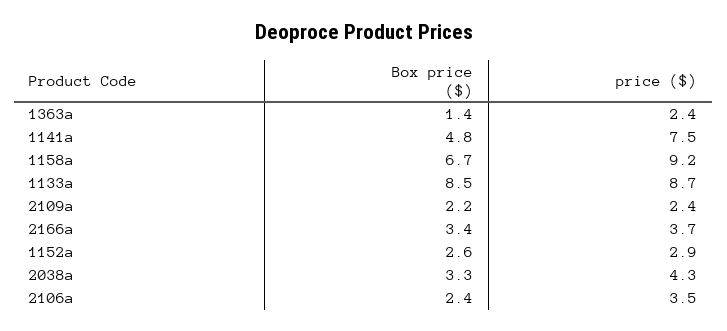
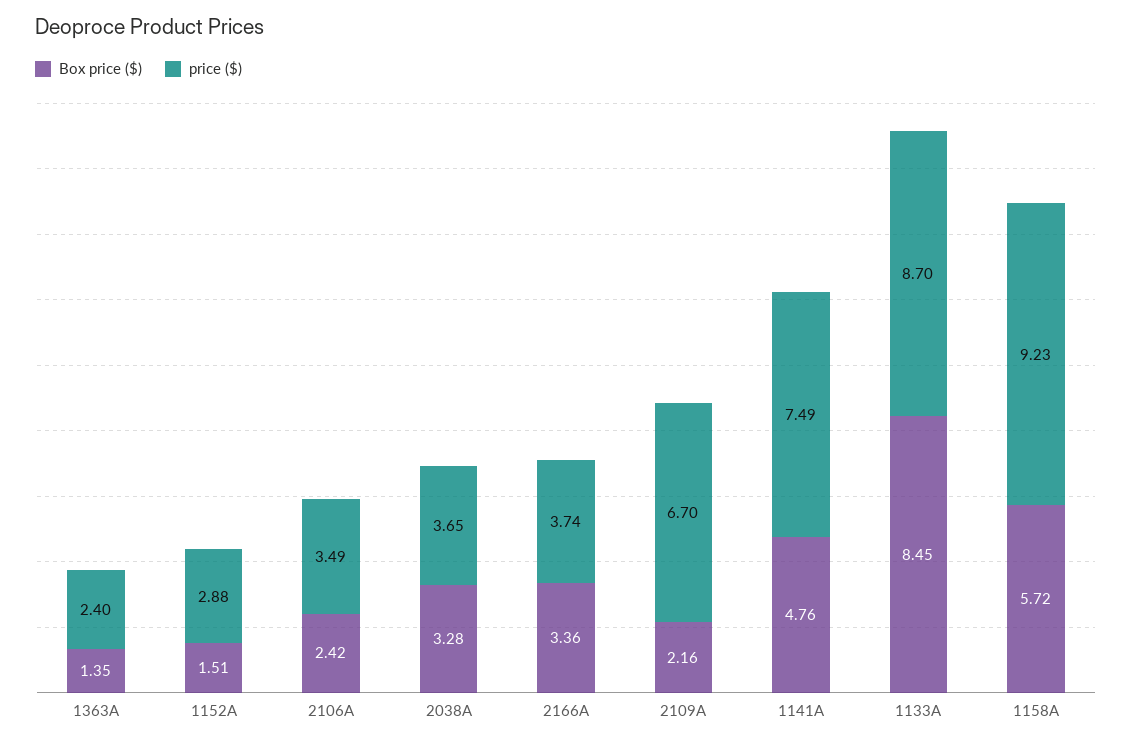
Box price ($), 1158a: 6.7 -> 5.72
price ($), 2109a: 2.4 -> 6.7
Box price ($), 1152a: 2.6 -> 1.51
price ($), 2038a: 4.3 -> 3.65

